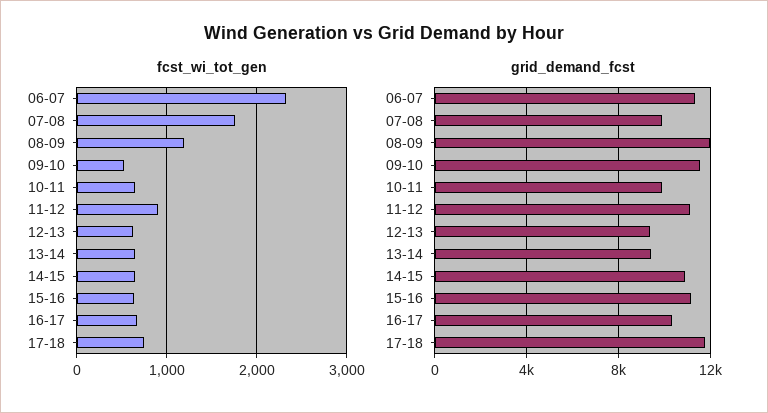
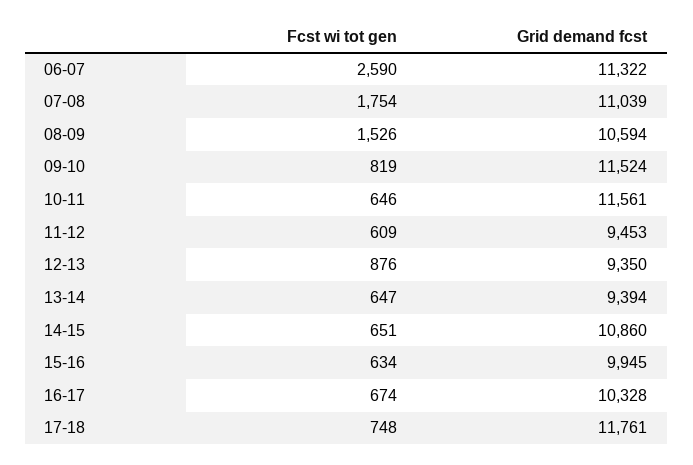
fcst_wi_tot_gen, 06-07: 2300 -> 2590
fcst_wi_tot_gen, 08-09: 1200 -> 1526
fcst_wi_tot_gen, 09-10: 500 -> 819
fcst_wi_tot_gen, 11-12: 900 -> 609
fcst_wi_tot_gen, 12-13: 600 -> 876
grid_demand_fcst, 07-08: 10000 -> 11039
grid_demand_fcst, 08-09: 12000 -> 10594
grid_demand_fcst, 10-11: 10000 -> 11561
grid_demand_fcst, 11-12: 11000 -> 9453
grid_demand_fcst, 15-16: 11000 -> 9945

